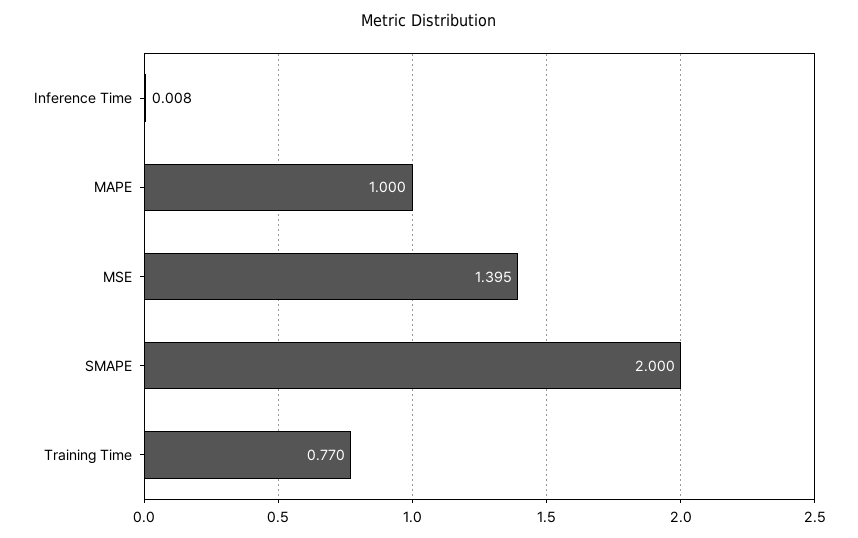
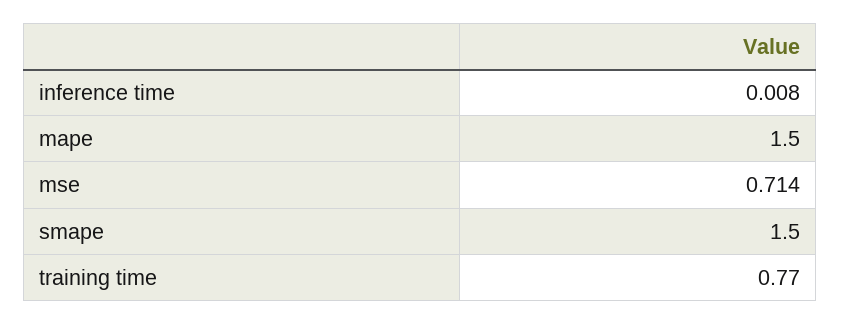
MAPE: 1 -> 1.5
MSE: 1.395 -> 0.714
SMAPE: 2 -> 1.5

